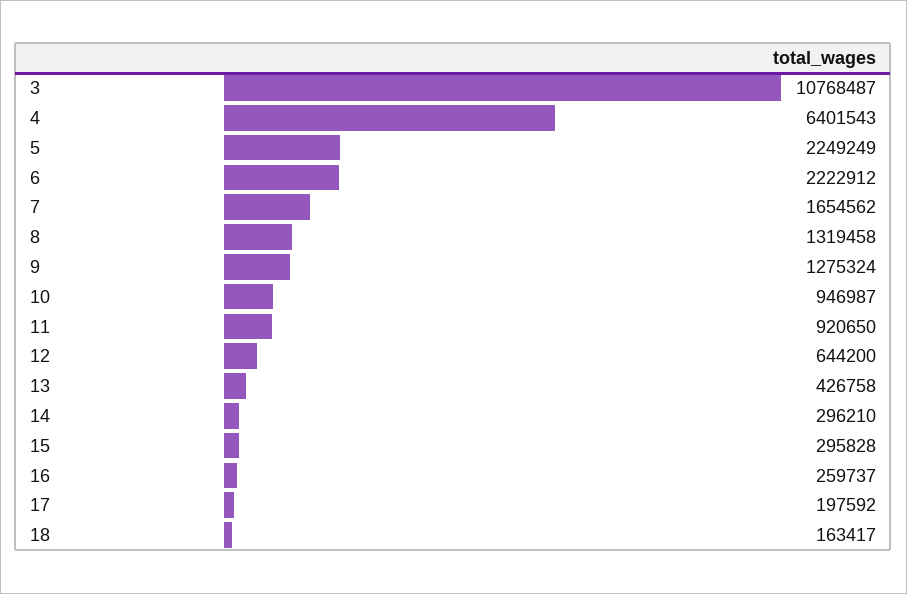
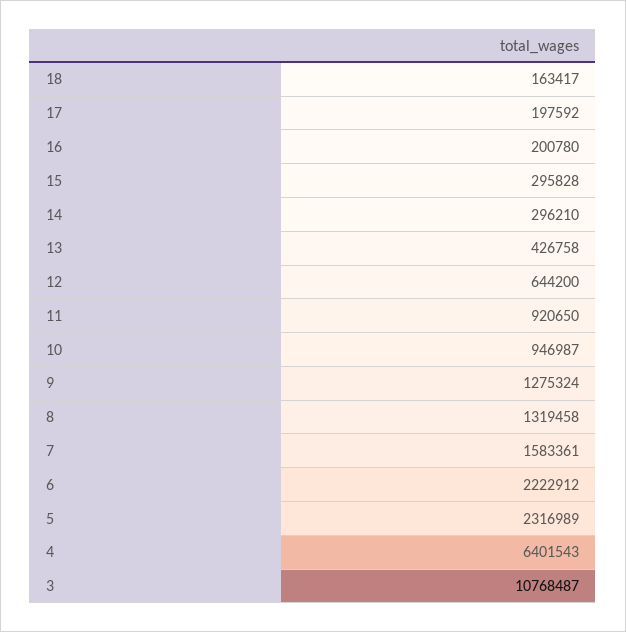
5: 2249249 -> 2316989
7: 1654562 -> 1583361
16: 259737 -> 200780

